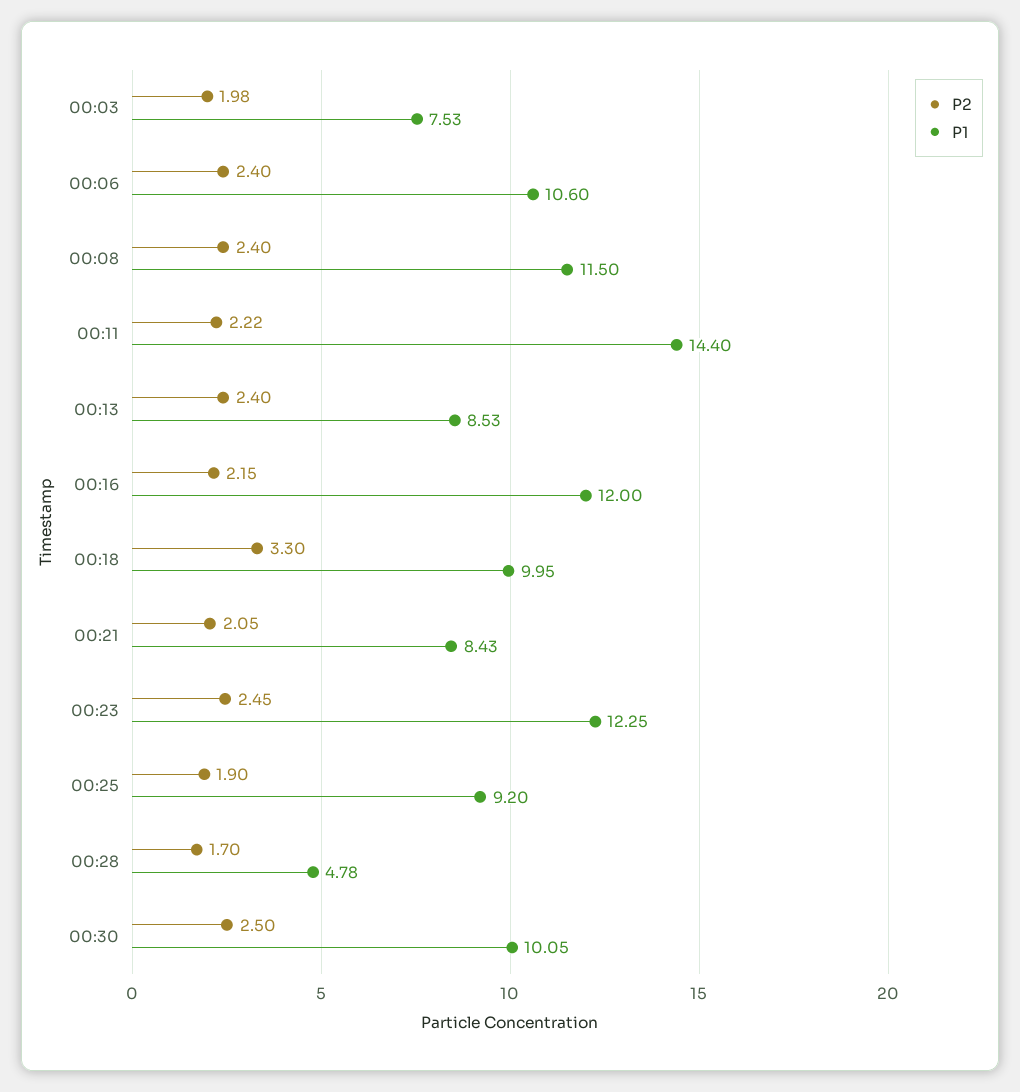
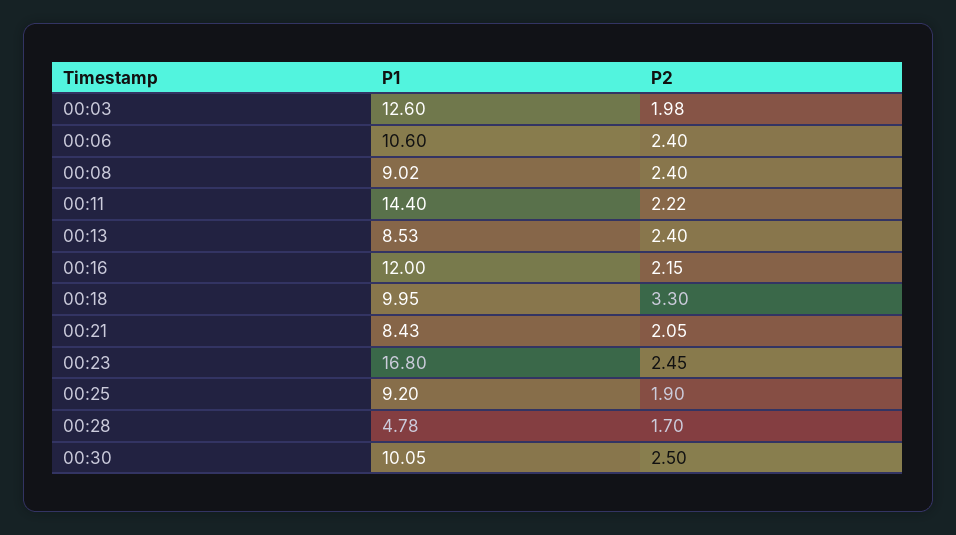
P1, 00:03: 7.53 -> 12.6
P1, 00:08: 11.5 -> 9.02
P1, 00:23: 12.25 -> 16.8

